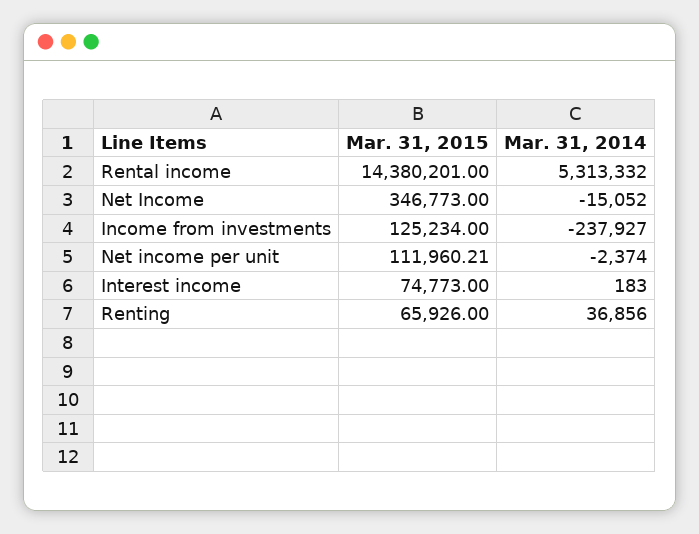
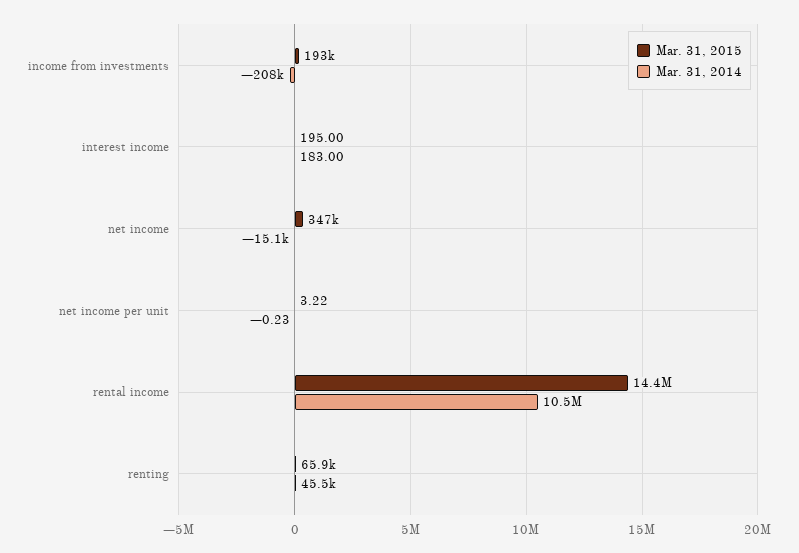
Mar. 31, 2014, Rental income: 5313332 -> 10500000
Mar. 31, 2015, Income from investments: 125234 -> 193000
Mar. 31, 2014, Income from investments: -237927 -> -208000
Mar. 31, 2015, Net income per unit: 111960.21 -> 3.22
Mar. 31, 2014, Net income per unit: -2374 -> -0.23
Mar. 31, 2015, Interest income: 74773 -> 195
Mar. 31, 2014, Renting: 36856 -> 45500

